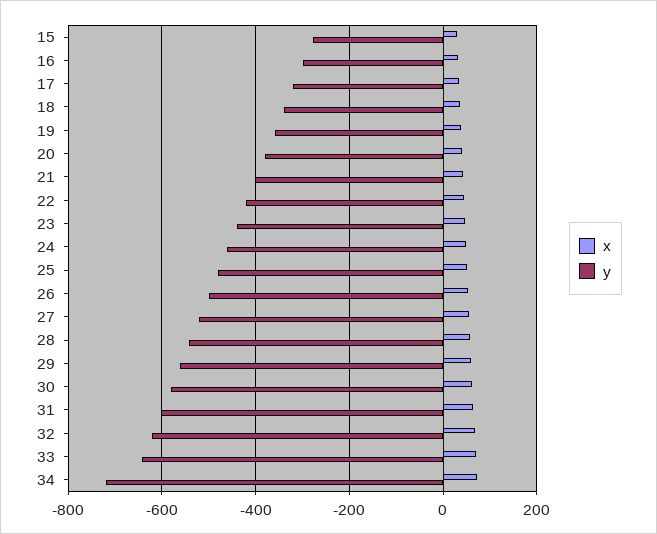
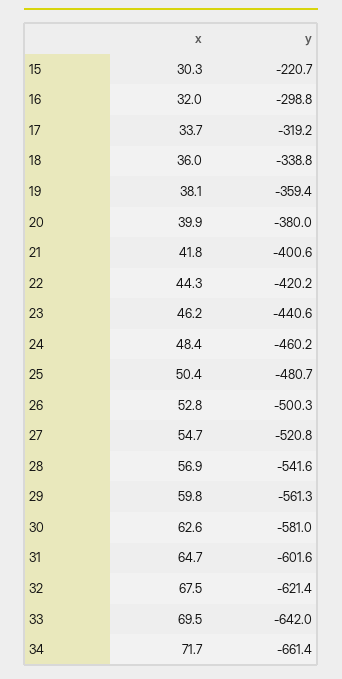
y, 15: -280 -> -220.7
y, 34: -720 -> -661.4

